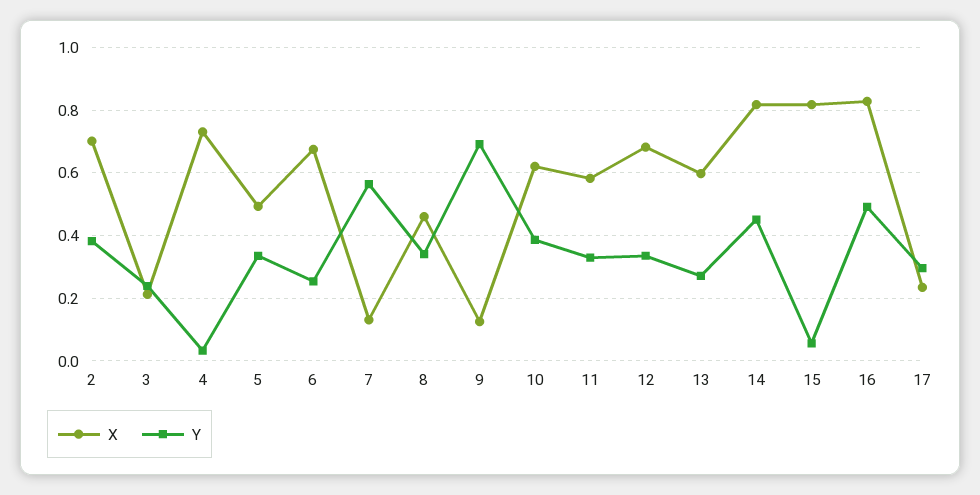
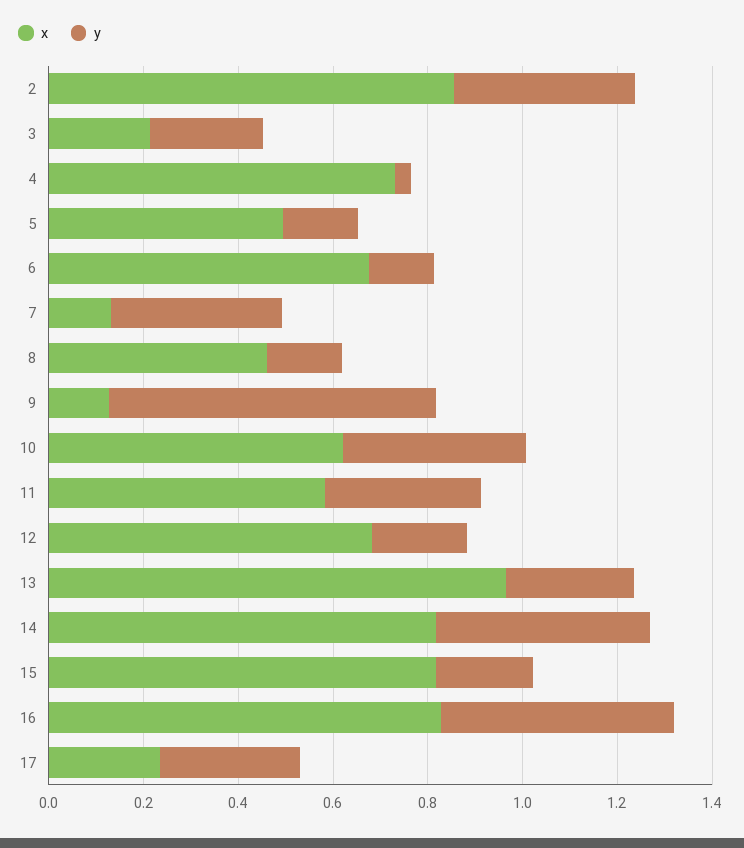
X, 2: 0.7 -> 0.85
Y, 5: 0.34 -> 0.15
Y, 6: 0.26 -> 0.15
Y, 7: 0.56 -> 0.35
Y, 8: 0.34 -> 0.15
Y, 12: 0.34 -> 0.2
X, 13: 0.6 -> 0.95
Y, 15: 0.06 -> 0.2

